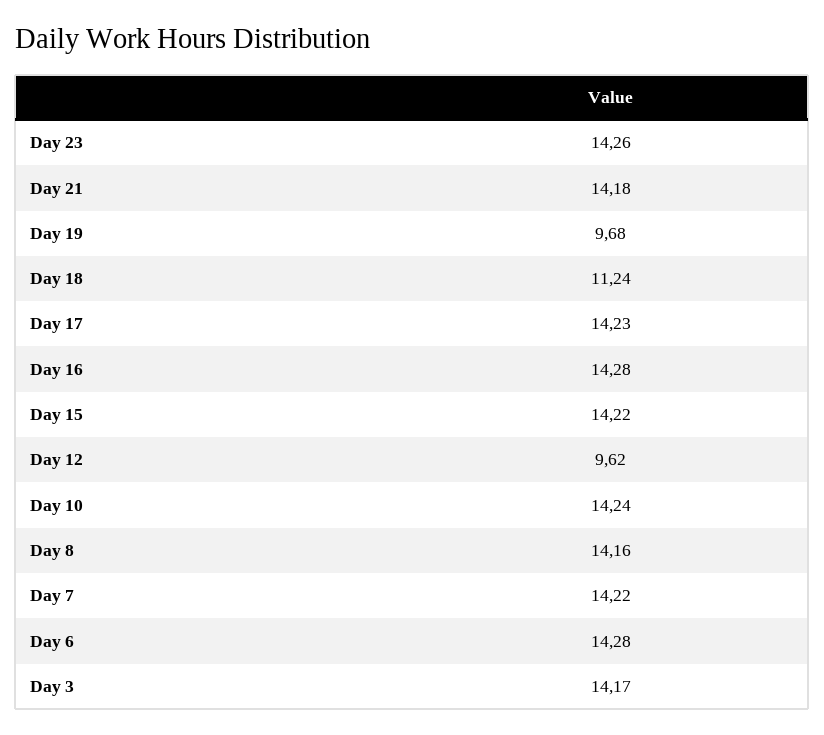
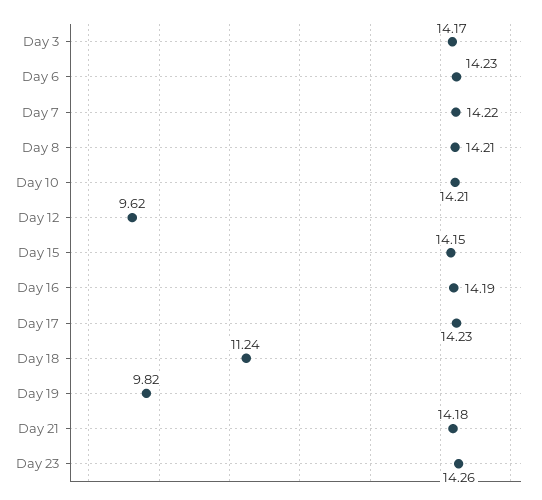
Day 19: 9.68 -> 9.82
Day 16: 14.28 -> 14.19
Day 15: 14.22 -> 14.15
Day 10: 14.24 -> 14.21
Day 8: 14.16 -> 14.21
Day 6: 14.28 -> 14.23

